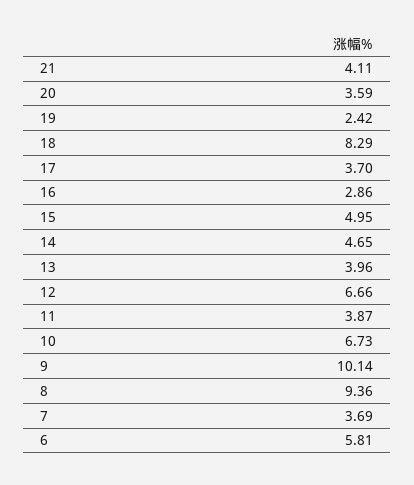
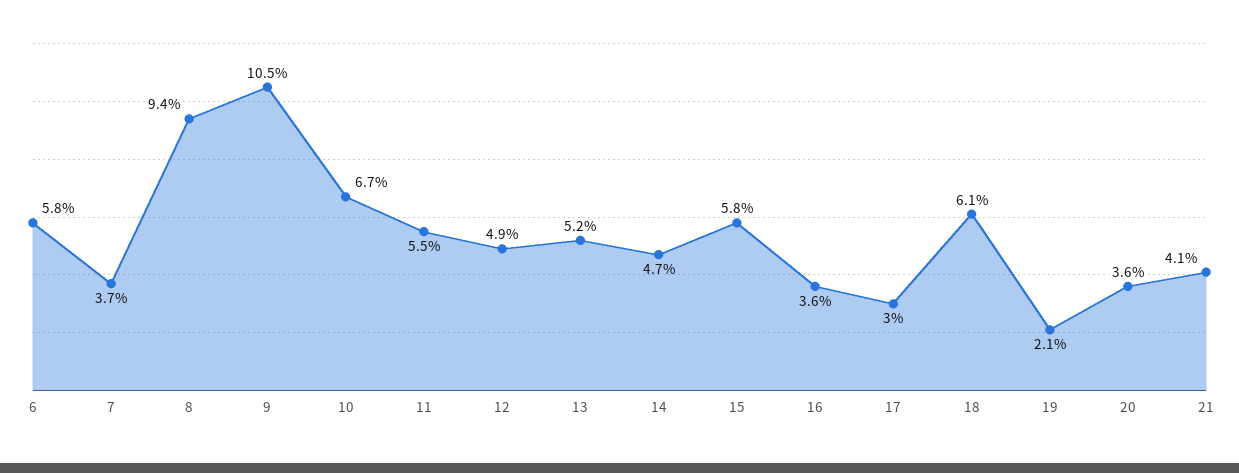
19: 2.42 -> 2.1
18: 8.29 -> 6.1
17: 3.7 -> 3
16: 2.86 -> 3.6
15: 4.95 -> 5.8
13: 3.96 -> 5.2
12: 6.66 -> 4.9
11: 3.87 -> 5.5
9: 10.14 -> 10.5

